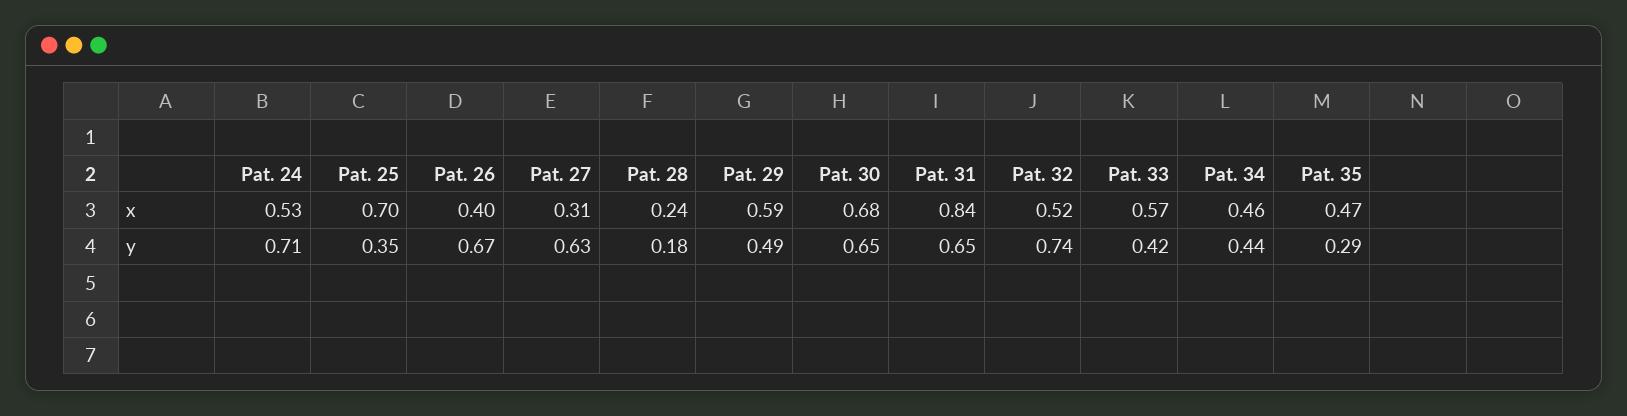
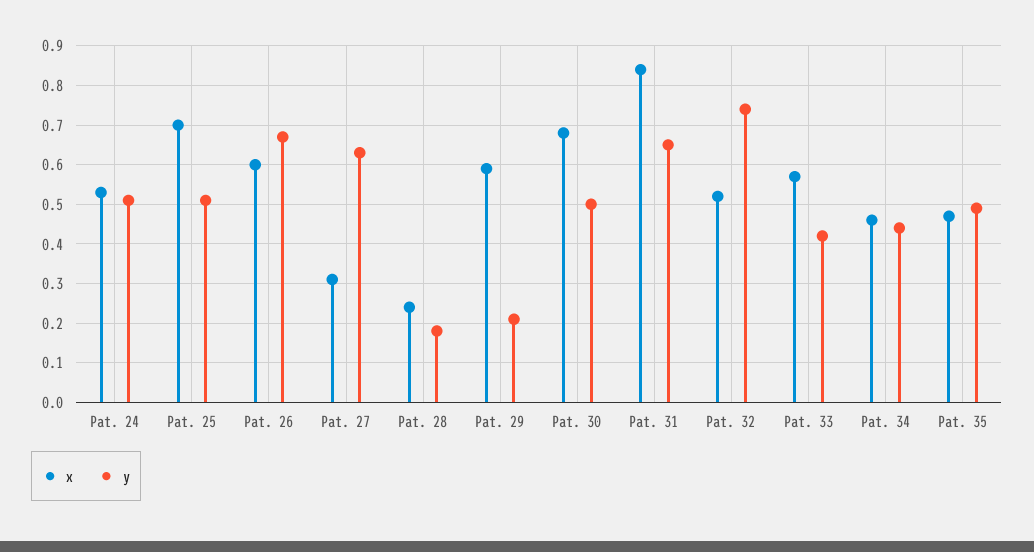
x, Pat. 26: 0.4 -> 0.6
y, Pat. 24: 0.71 -> 0.5
y, Pat. 25: 0.35 -> 0.5
y, Pat. 29: 0.49 -> 0.2
y, Pat. 30: 0.65 -> 0.5
y, Pat. 35: 0.29 -> 0.5

